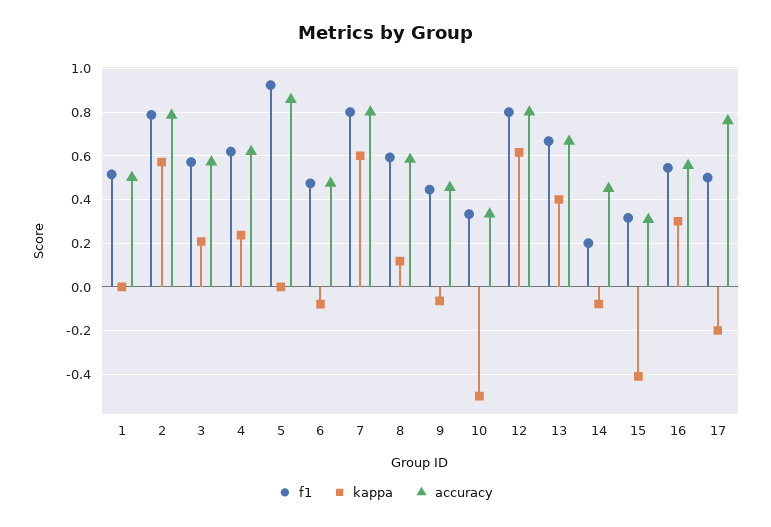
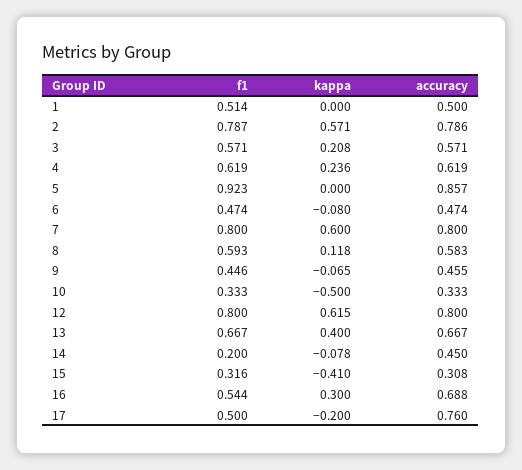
accuracy, 16: 0.55 -> 0.688

